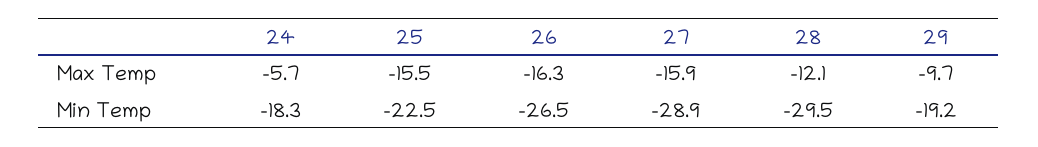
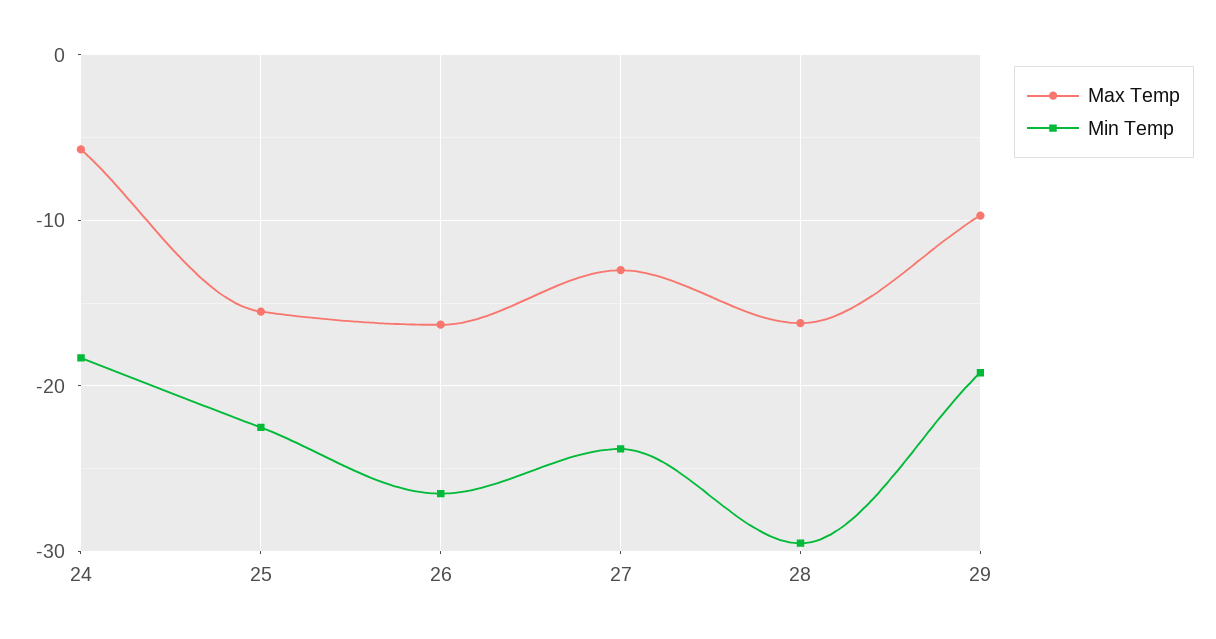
Max Temp, 27: -15.9 -> -13
Max Temp, 28: -12.1 -> -16
Min Temp, 27: -28.9 -> -24

